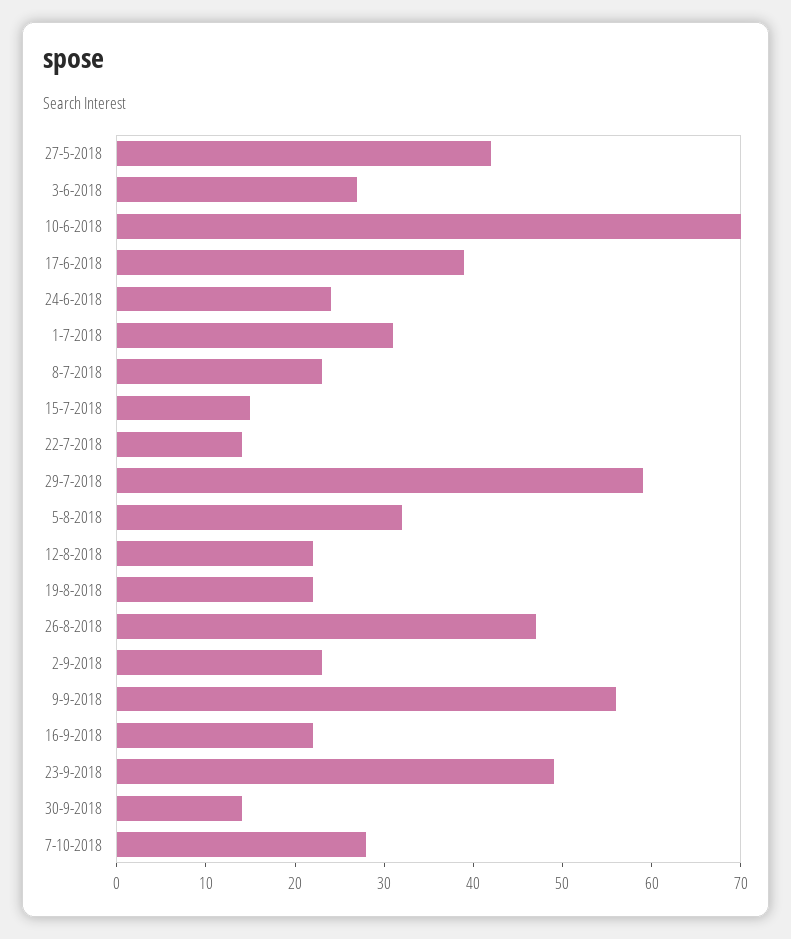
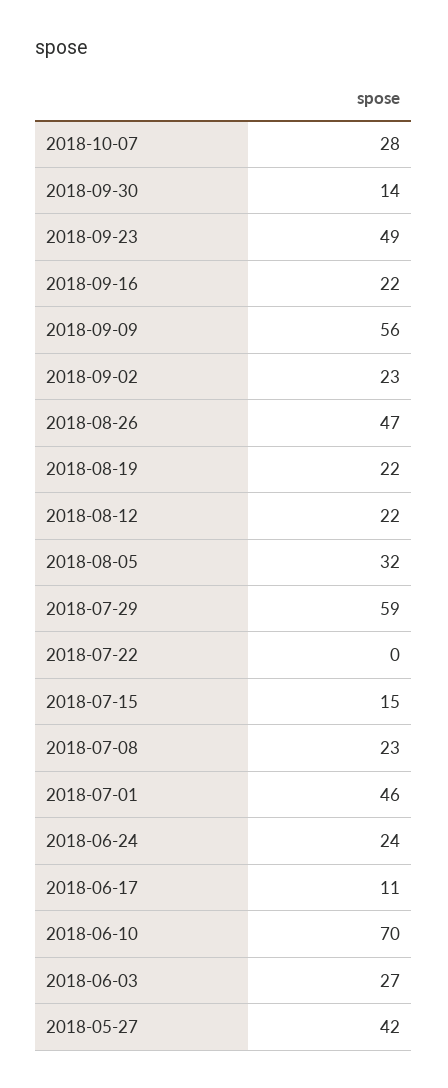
17-6-2018: 39 -> 11
1-7-2018: 31 -> 46
22-7-2018: 14 -> 0

